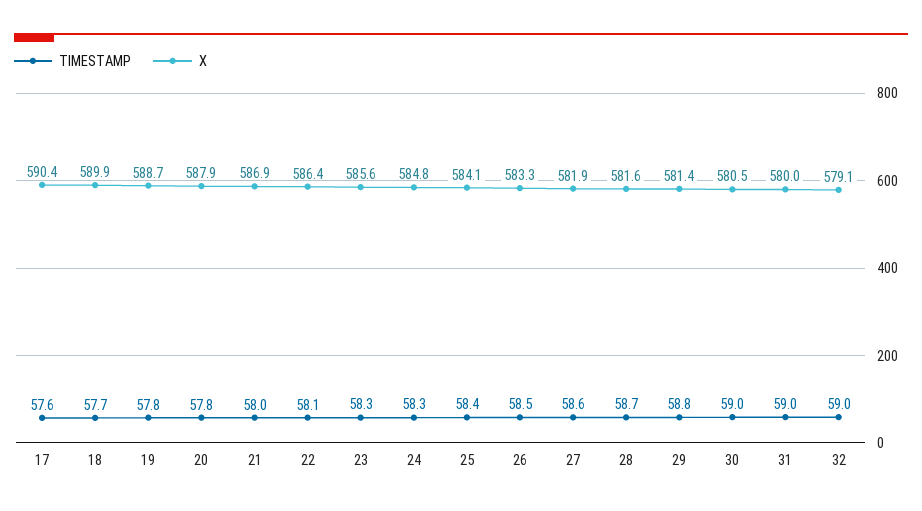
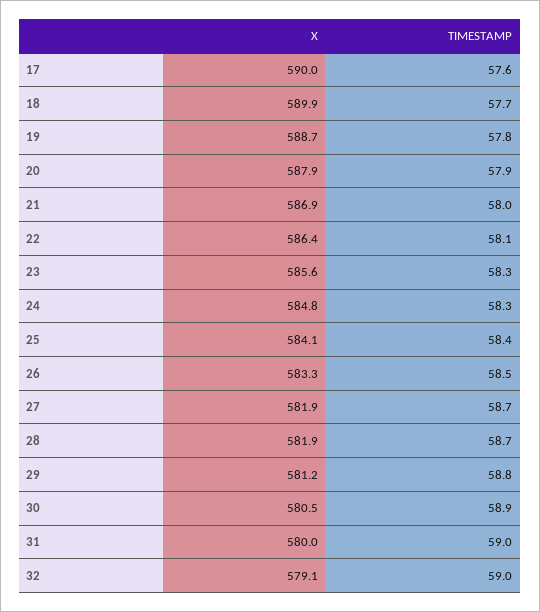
X, 17: 590.4 -> 590
TIMESTAMP, 20: 57.8 -> 57.9
TIMESTAMP, 27: 58.6 -> 58.7
X, 28: 581.6 -> 581.9
X, 29: 581.4 -> 581.2
TIMESTAMP, 30: 59 -> 58.9

